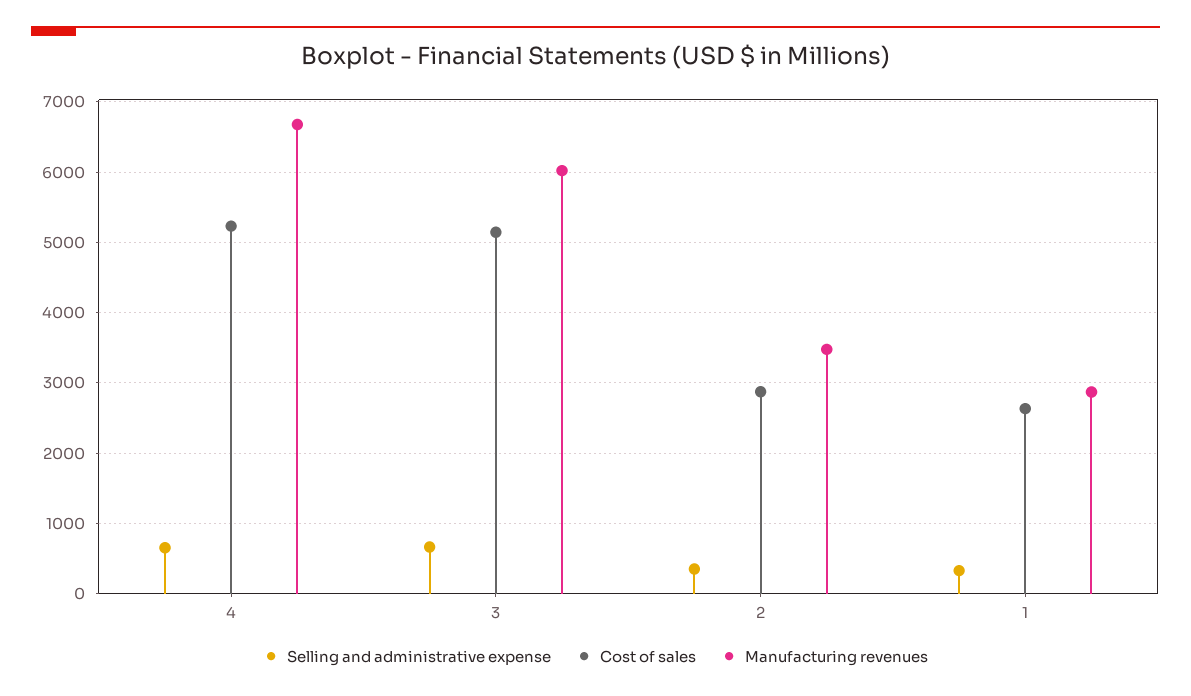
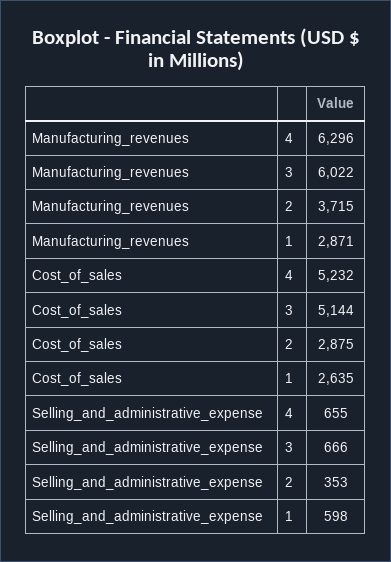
Manufacturing revenues, 4: 6700 -> 6296
Manufacturing revenues, 2: 3500 -> 3715
Selling and administrative expense, 1: 300 -> 598

